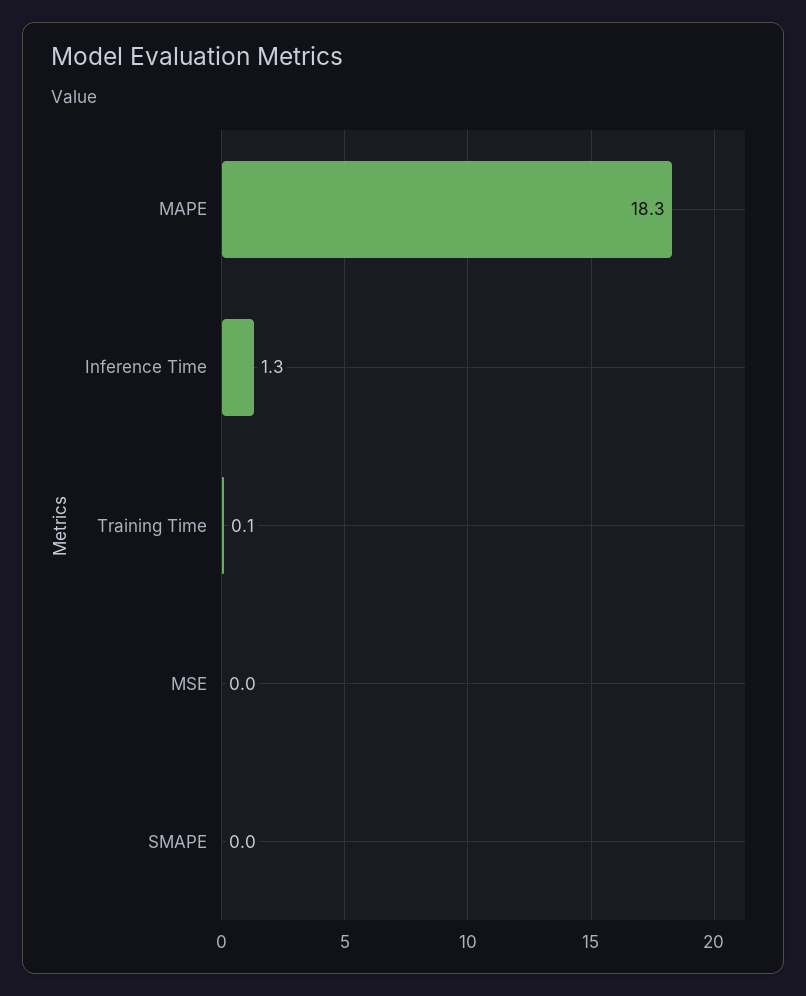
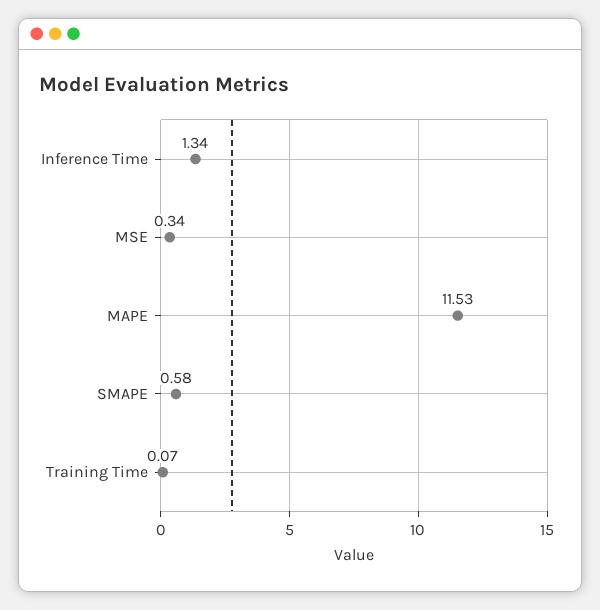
MAPE: 18.3 -> 11.53
MSE: 0 -> 0.34
SMAPE: 0 -> 0.58

